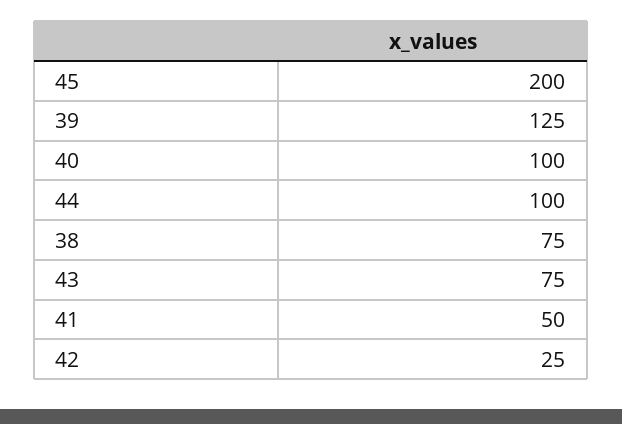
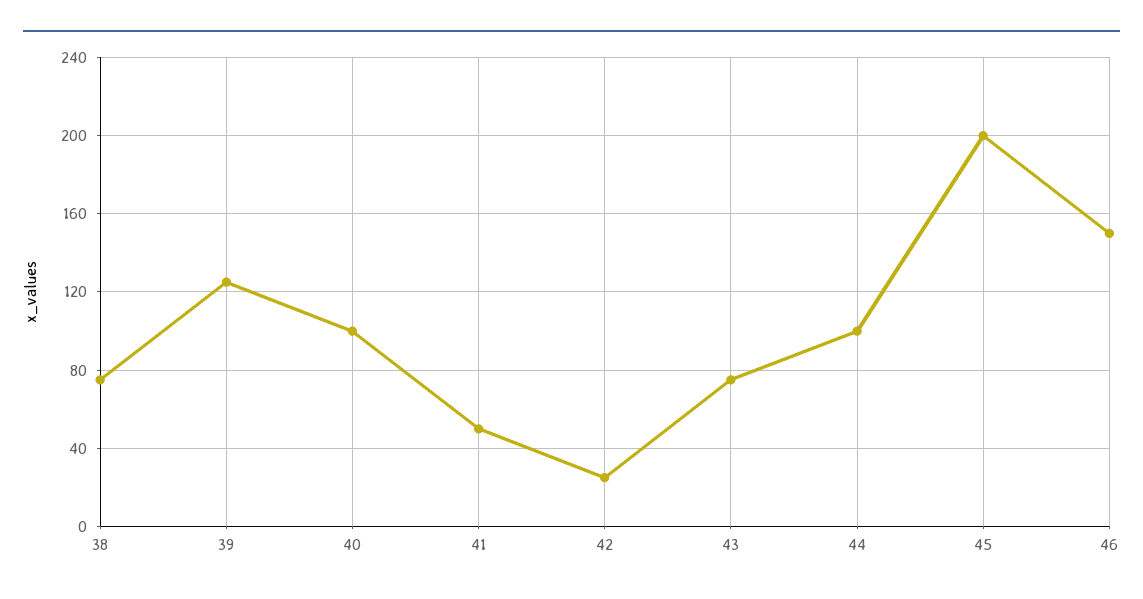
46: none -> 150

